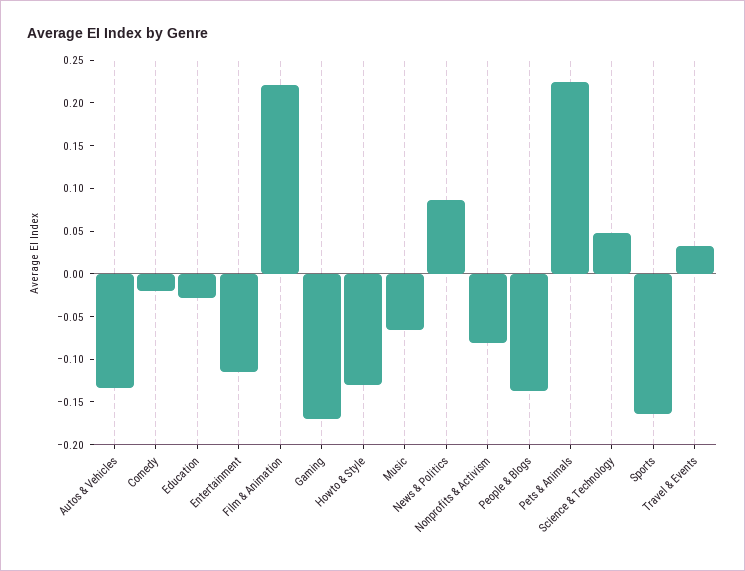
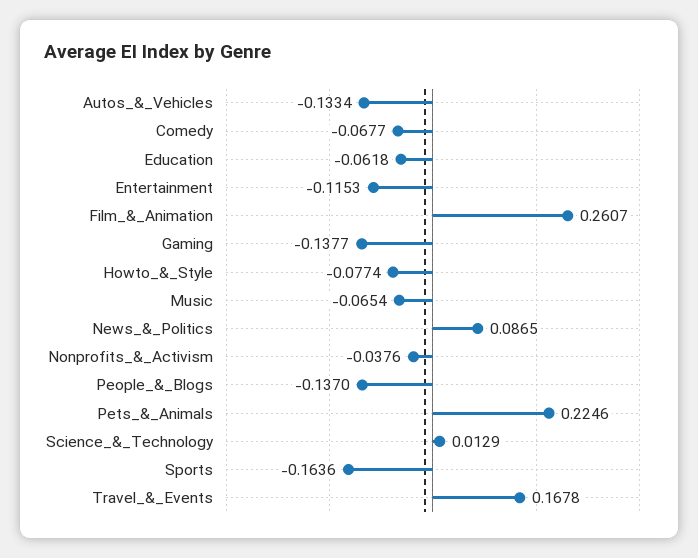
Comedy: -0.02 -> -0.0677
Education: -0.03 -> -0.0618
Film & Animation: 0.22 -> 0.2607
Gaming: -0.17 -> -0.1377
Howto & Style: -0.13 -> -0.0774
Nonprofits & Activism: -0.08 -> -0.0376
Science & Technology: 0.05 -> 0.0129
Travel & Events: 0.03 -> 0.1678

